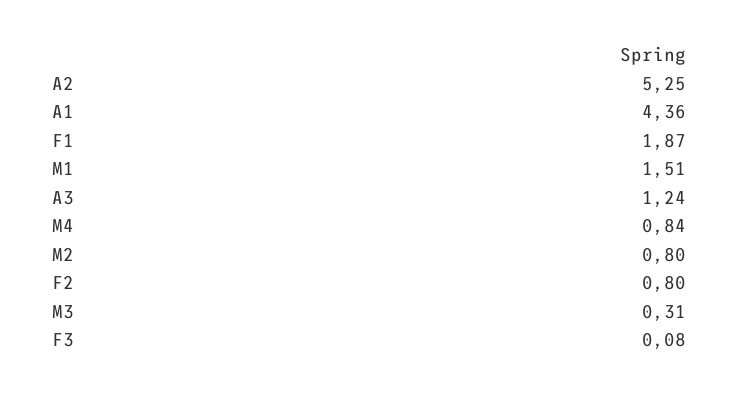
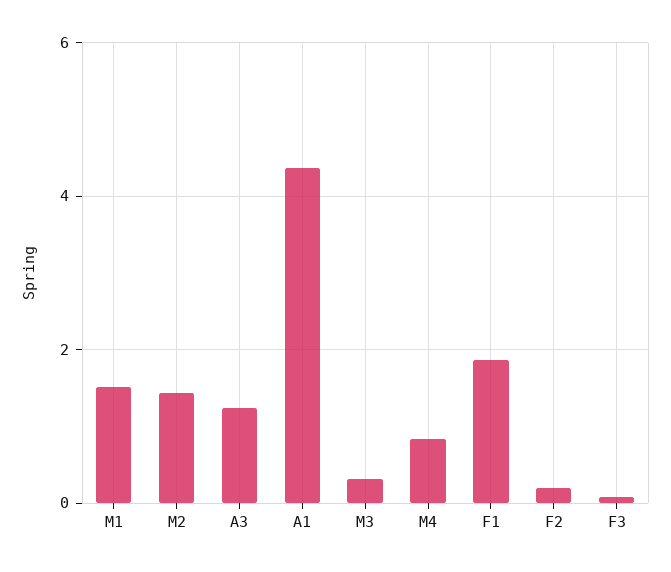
A2: 5.25 -> none
M2: 0.8 -> 1.4
F2: 0.8 -> 0.2

